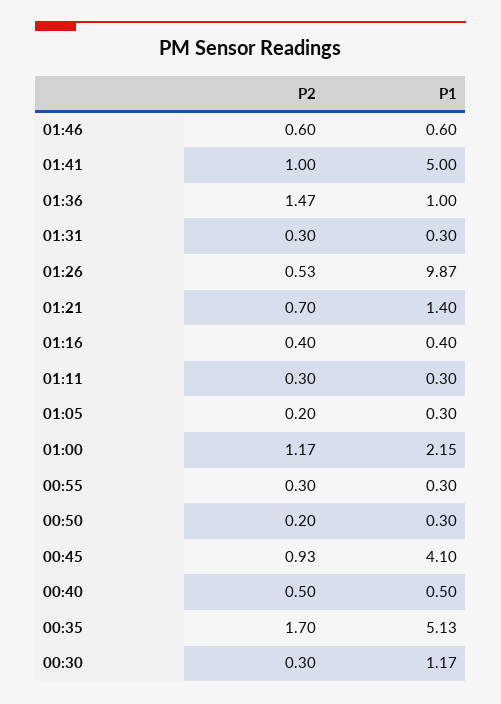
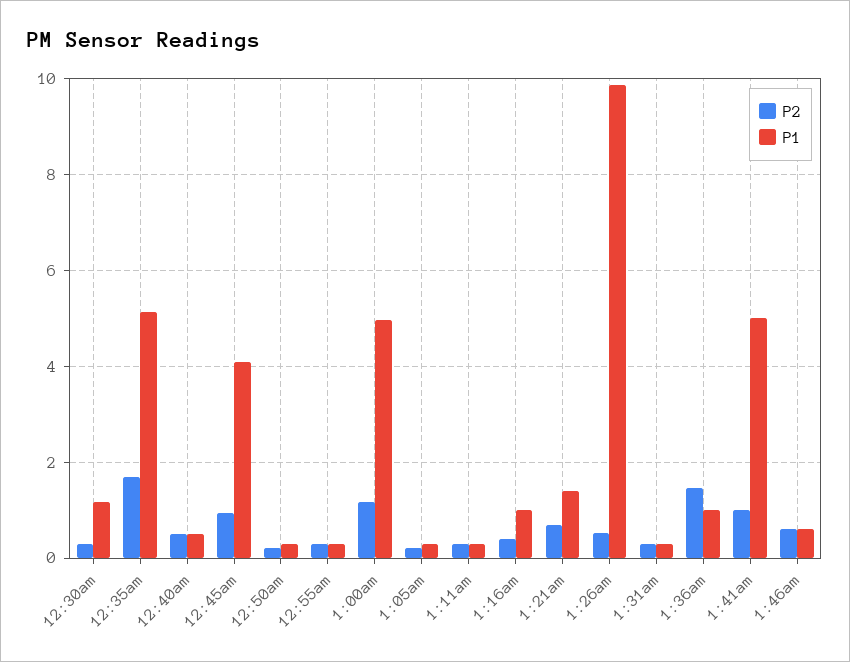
P1, 01:16: 0.4 -> 1
P1, 01:00: 2.15 -> 5

